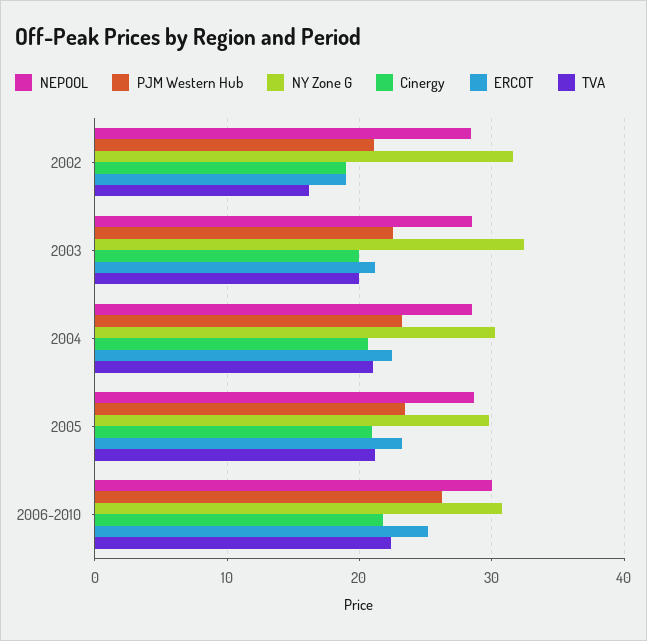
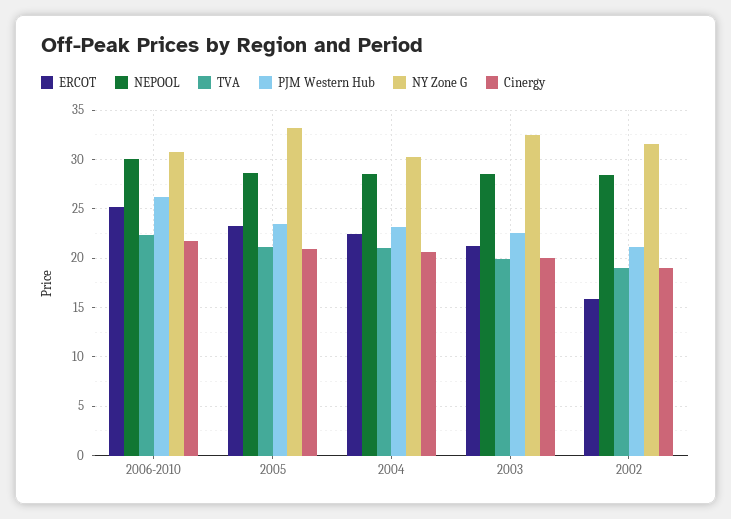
ERCOT, 2002: 19 -> 16
TVA, 2002: 16 -> 19
NY Zone G, 2005: 30 -> 33

